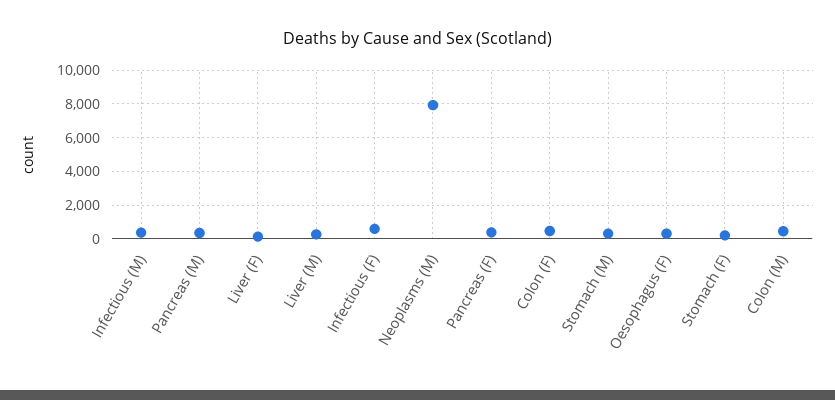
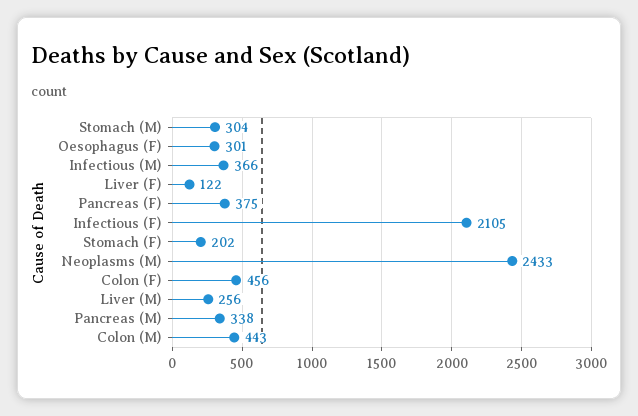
Infectious (F): 500 -> 2105
Neoplasms (M): 8000 -> 2433

